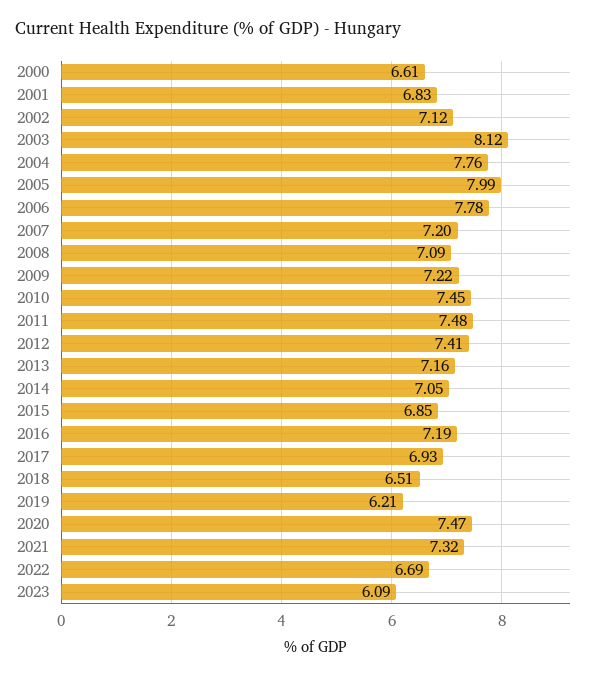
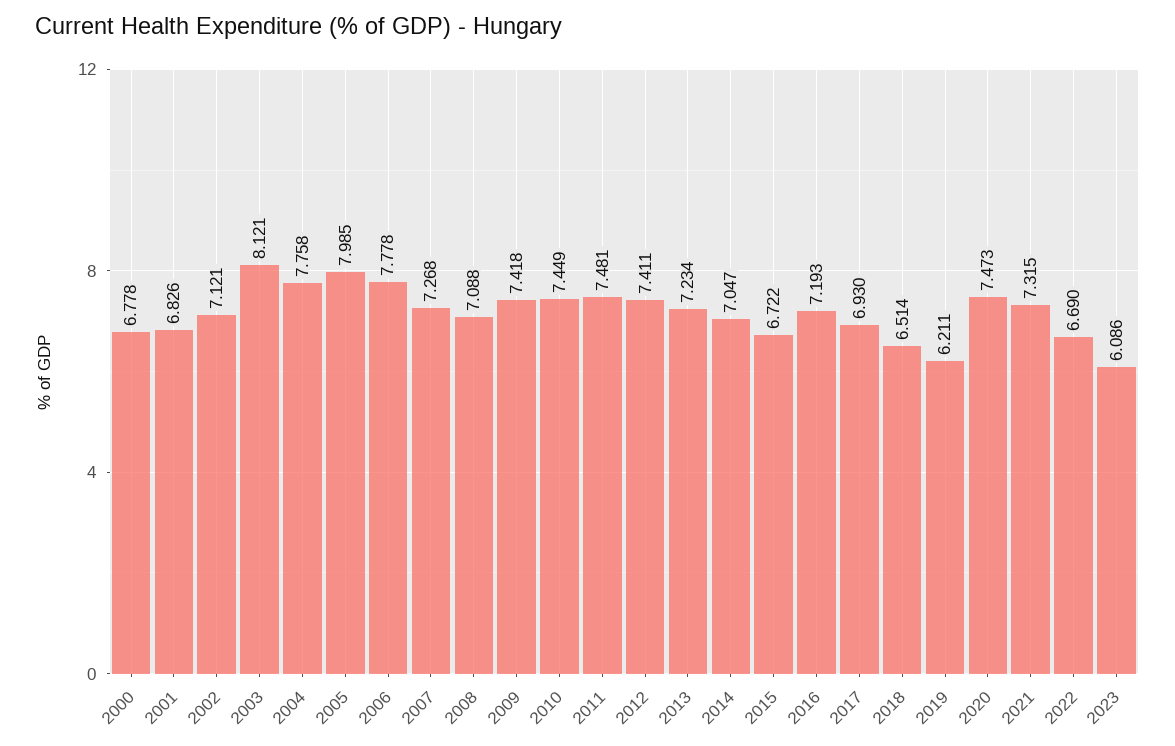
2000: 6.61 -> 6.778
2007: 7.2 -> 7.268
2009: 7.22 -> 7.418
2013: 7.16 -> 7.234
2015: 6.85 -> 6.722

